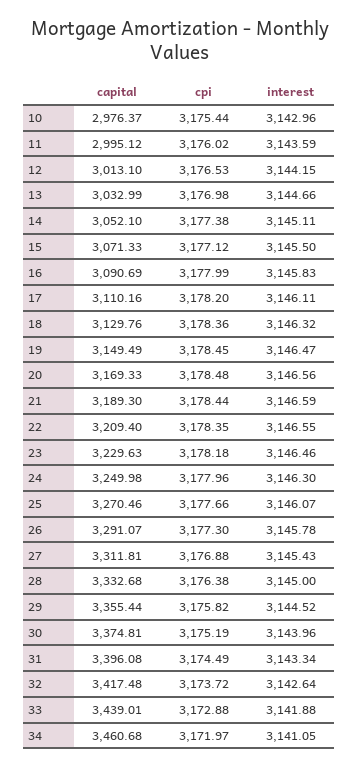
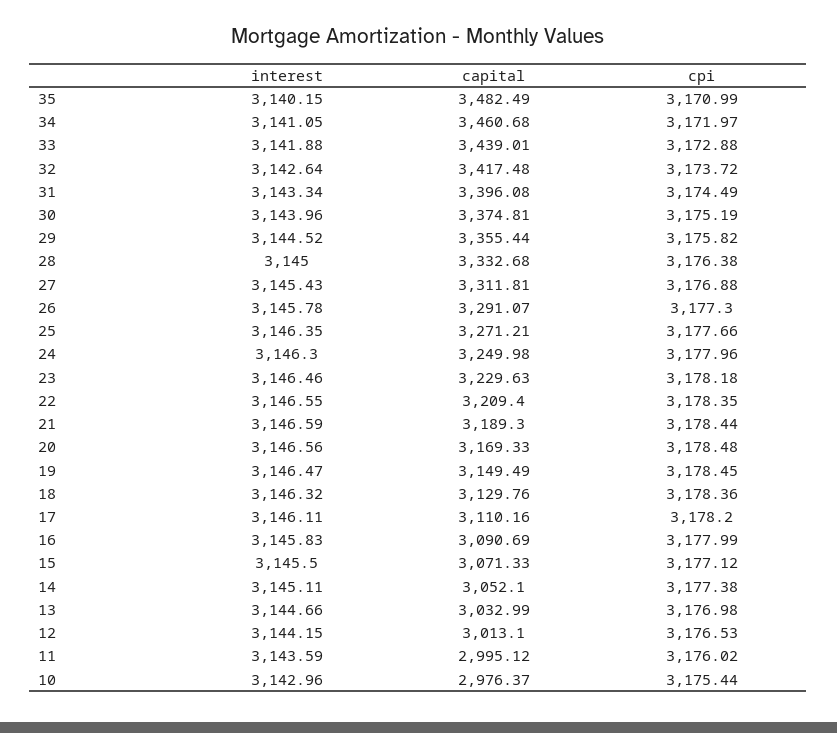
capital, 25: 3270.46 -> 3271.21
interest, 25: 3146.07 -> 3146.35
interest, 35: none -> 3140.15
capital, 35: none -> 3482.49
cpi, 35: none -> 3170.99

